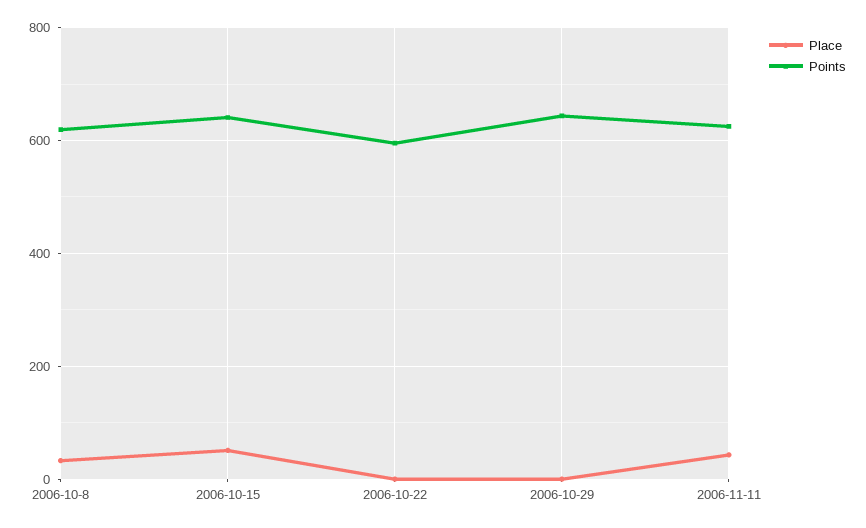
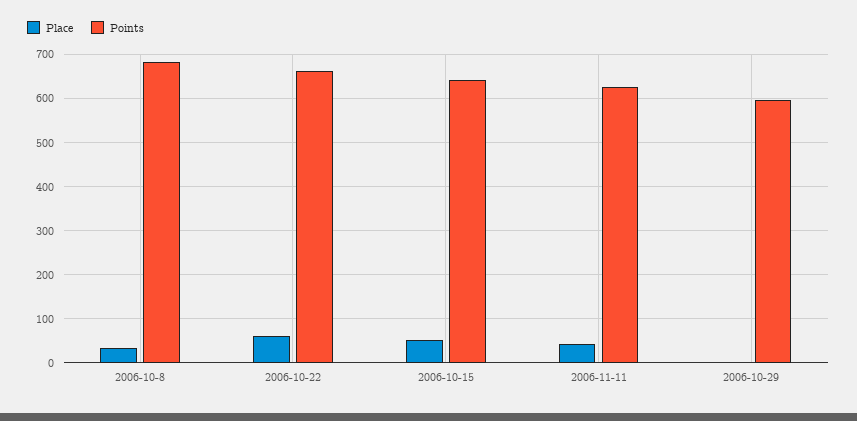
Points, 2006-10-8: 620 -> 680
Place, 2006-10-22: 0 -> 60
Points, 2006-10-22: 600 -> 660
Points, 2006-10-29: 640 -> 600

